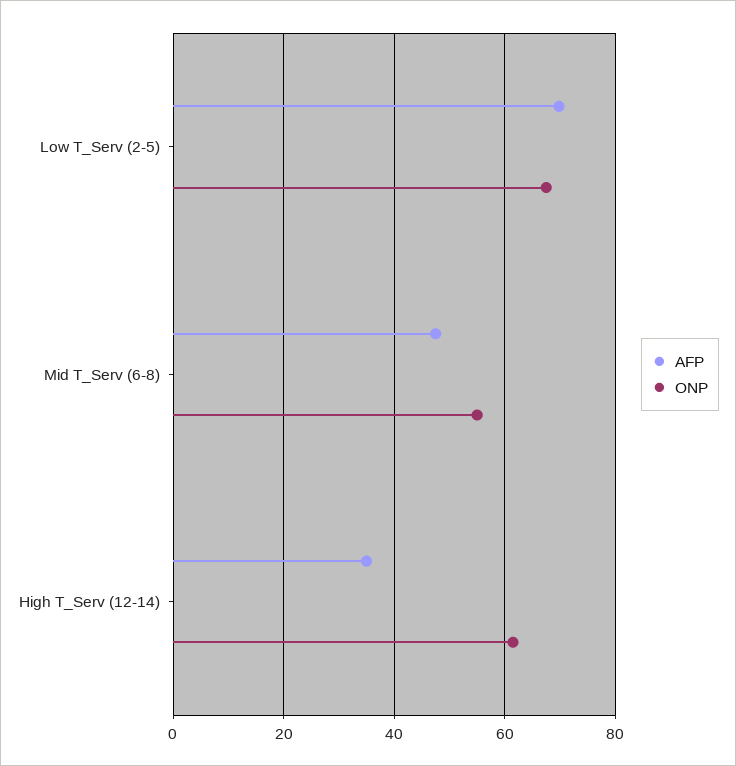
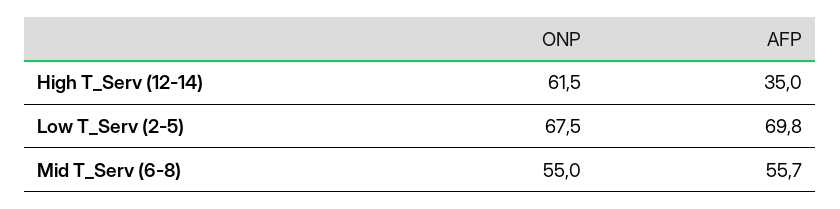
AFP, Mid T_Serv (6-8): 48 -> 55.7

